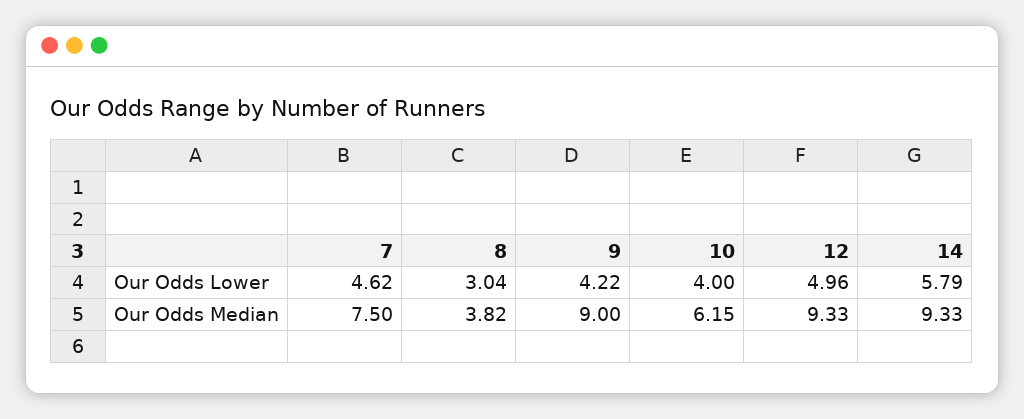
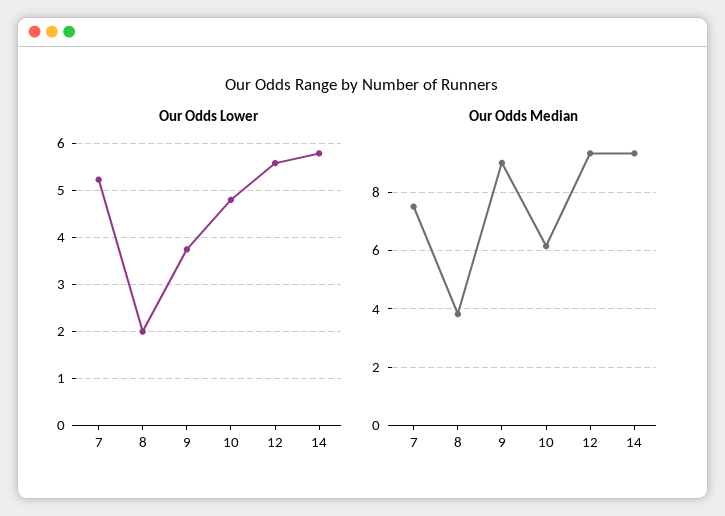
Our Odds Lower, 7: 4.62 -> 5.2
Our Odds Lower, 8: 3.04 -> 2
Our Odds Lower, 9: 4.22 -> 3.8
Our Odds Lower, 10: 4 -> 4.8
Our Odds Lower, 12: 4.96 -> 5.6

